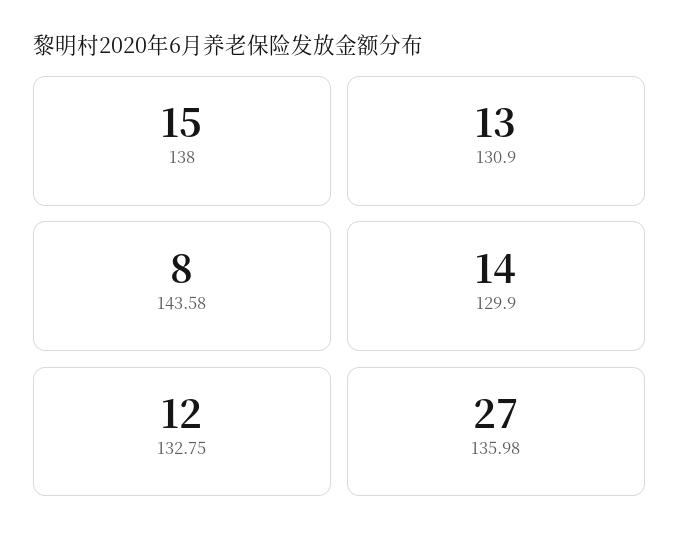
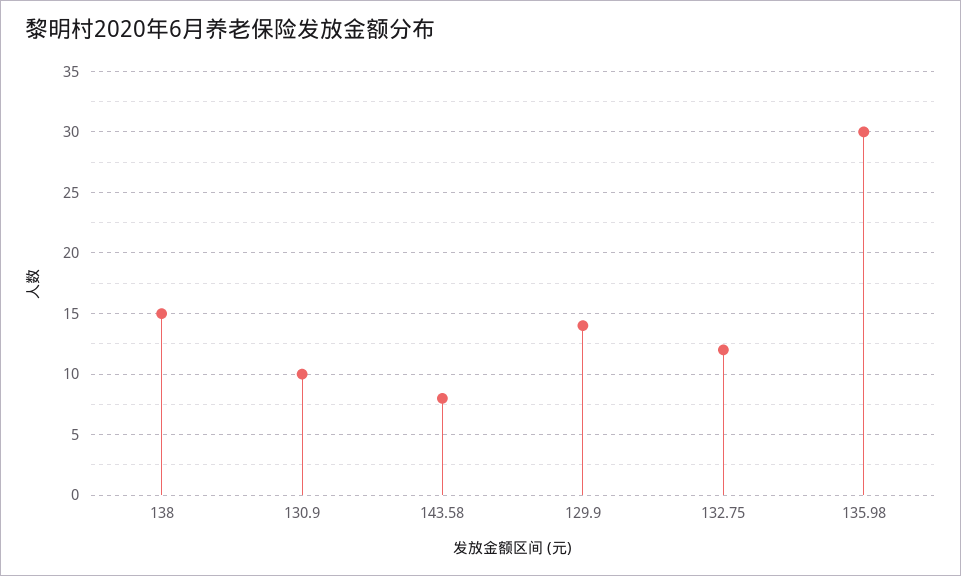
130.9: 13 -> 10
135.98: 27 -> 30

